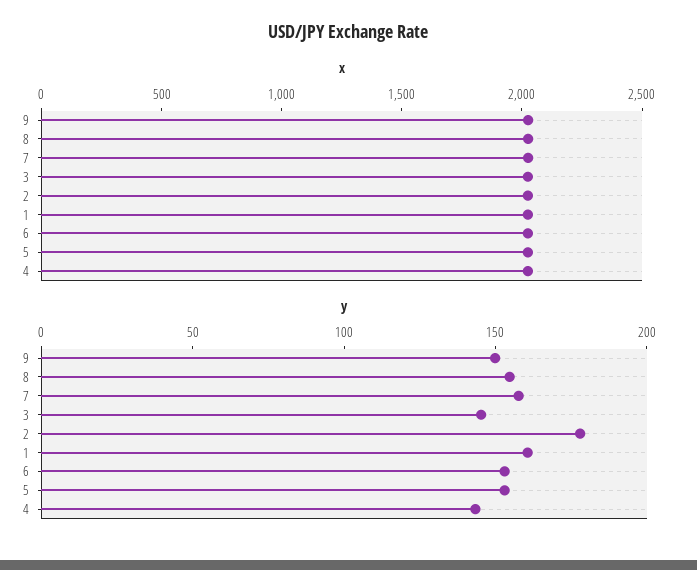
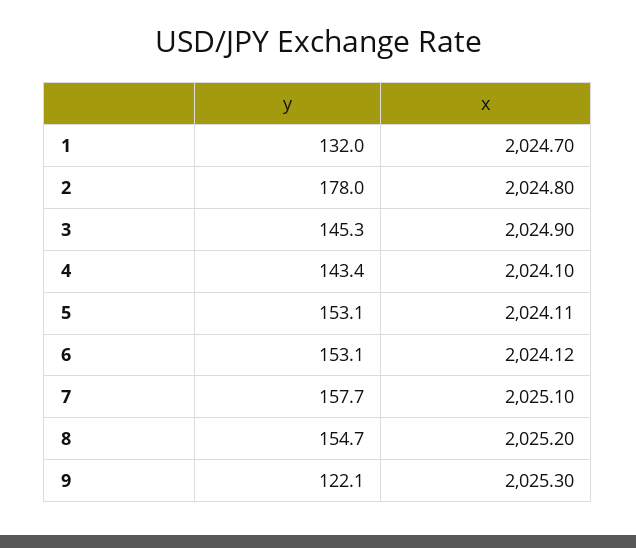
y, 9: 150 -> 122.1
y, 1: 160 -> 132

